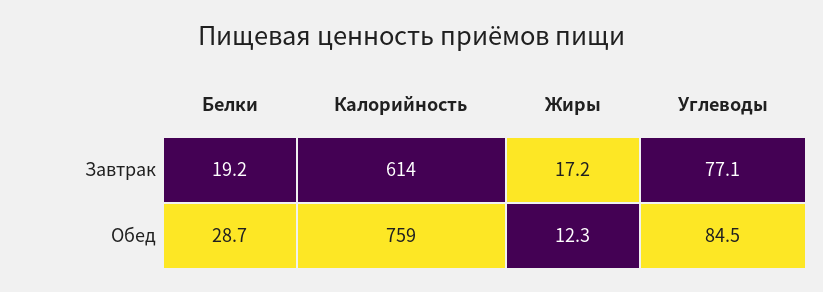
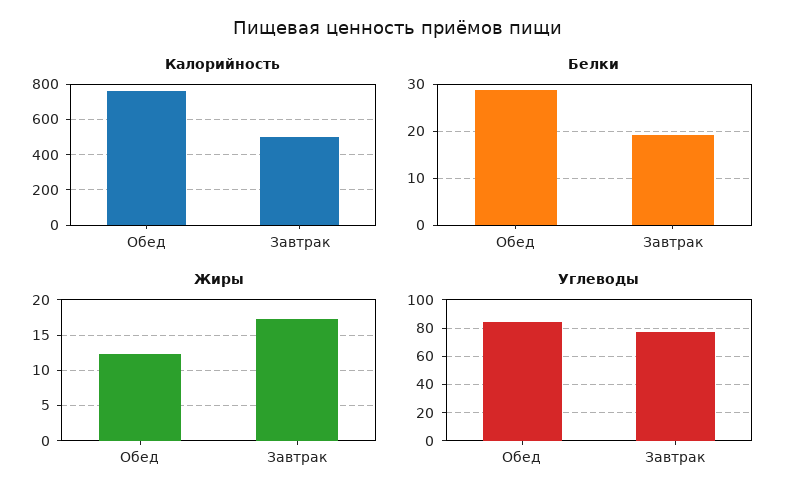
Калорийность, Завтрак: 614 -> 500

